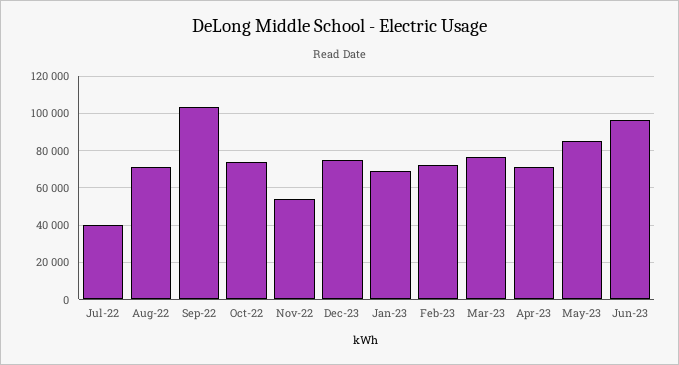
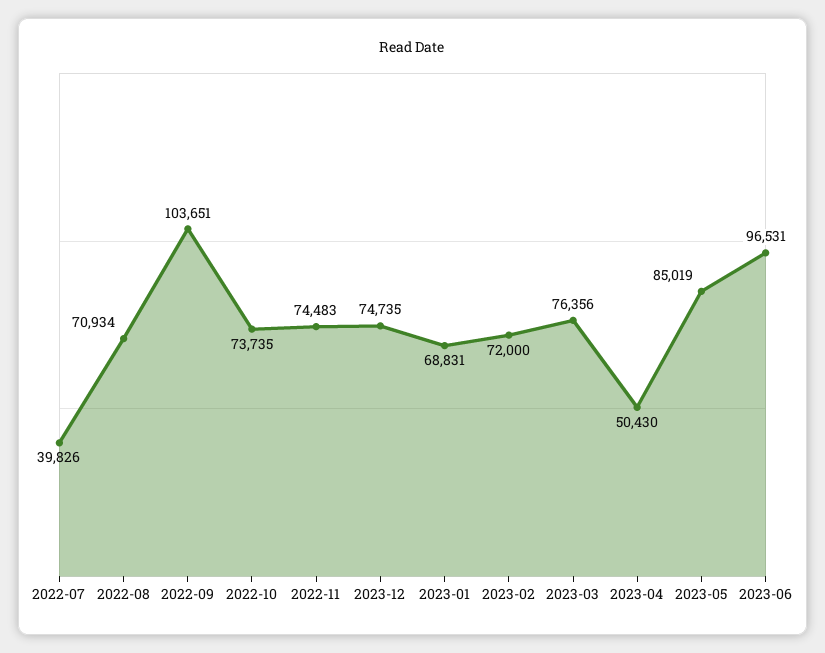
Nov-22: 55000 -> 74483
Apr-23: 70000 -> 50430

